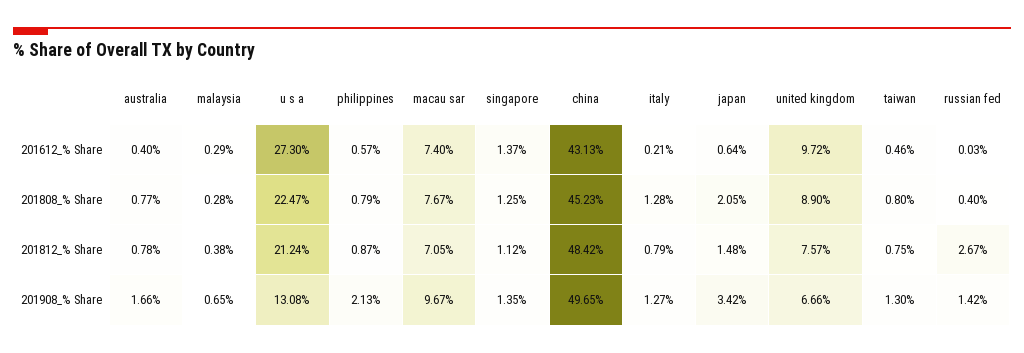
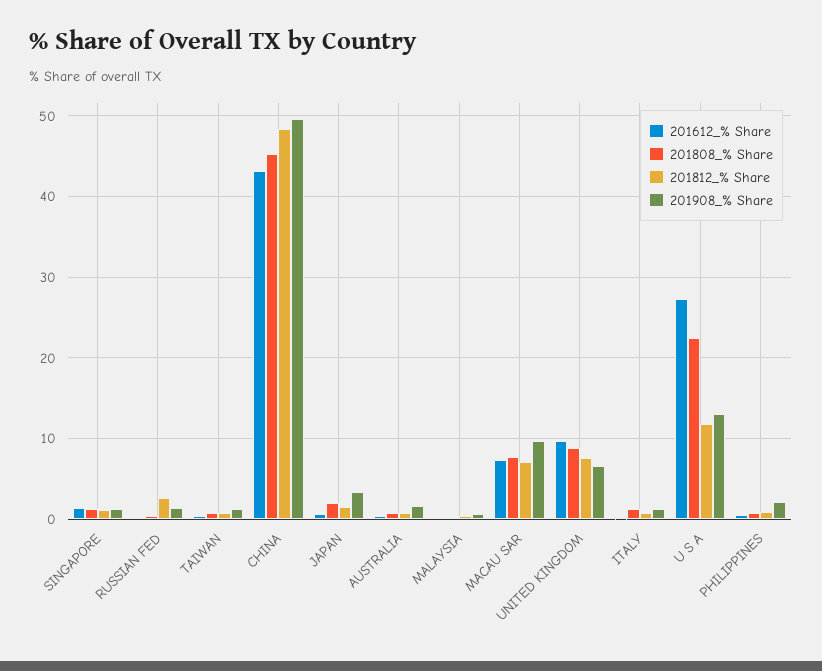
201812_% Share, u s a: 21.24 -> 12

